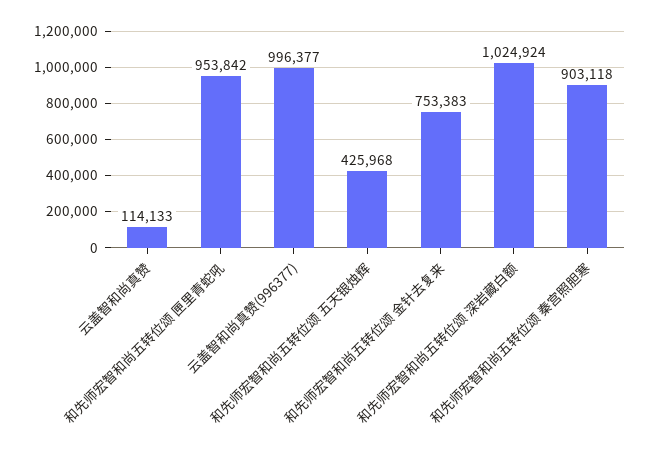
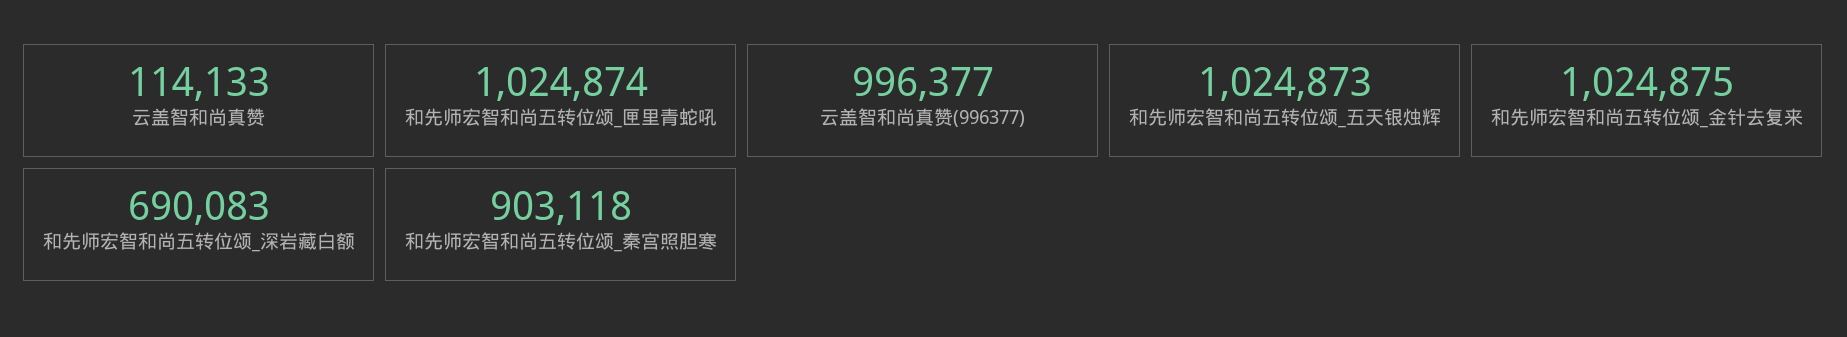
和先师宏智和尚五转位颂 匣里青蛇吼: 953842 -> 1024874
和先师宏智和尚五转位颂 五天银烛辉: 425968 -> 1024873
和先师宏智和尚五转位颂 金针去复来: 753383 -> 1024875
和先师宏智和尚五转位颂 深岩藏白额: 1024924 -> 690083

